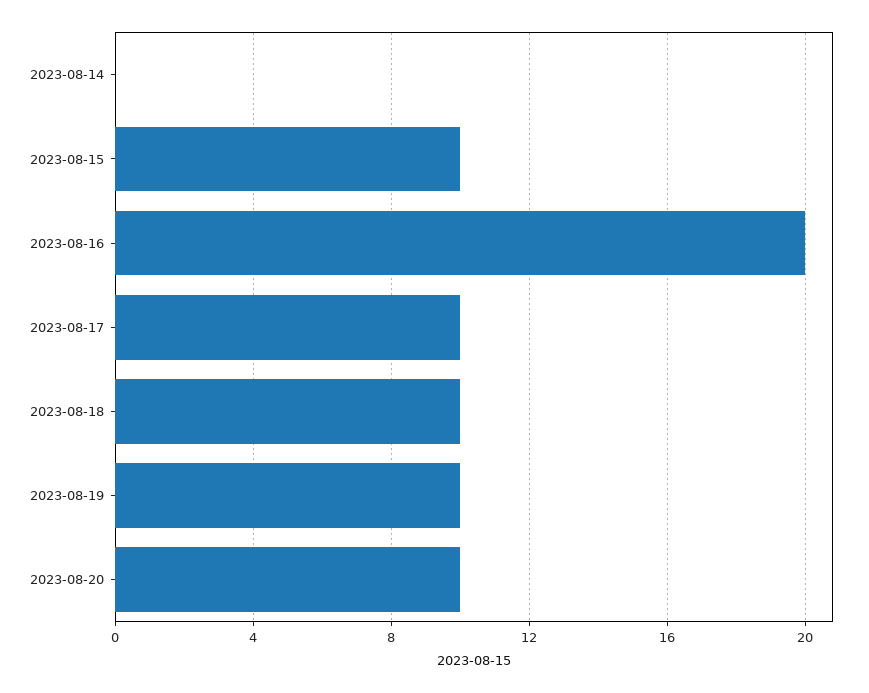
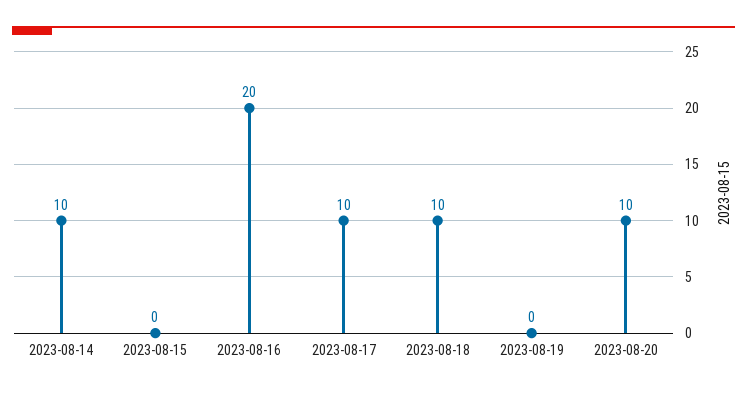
2023-08-14: 0 -> 10
2023-08-15: 10 -> 0
2023-08-19: 10 -> 0

